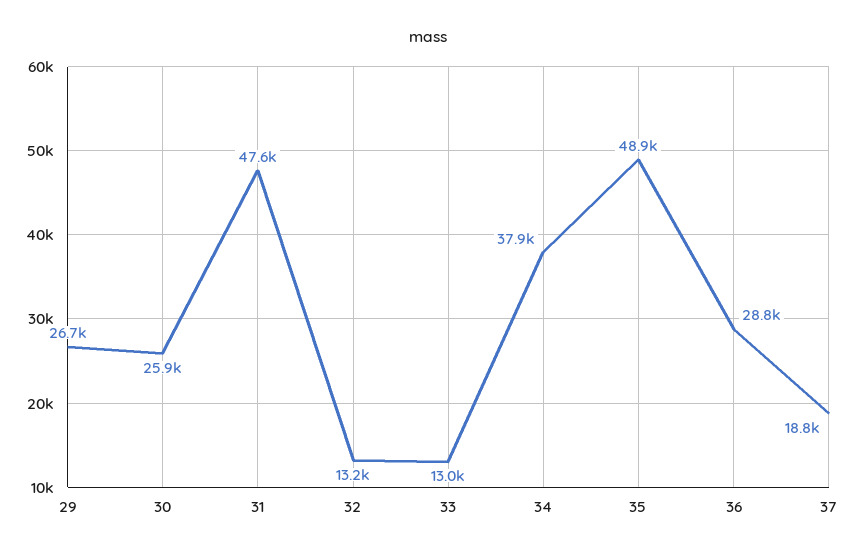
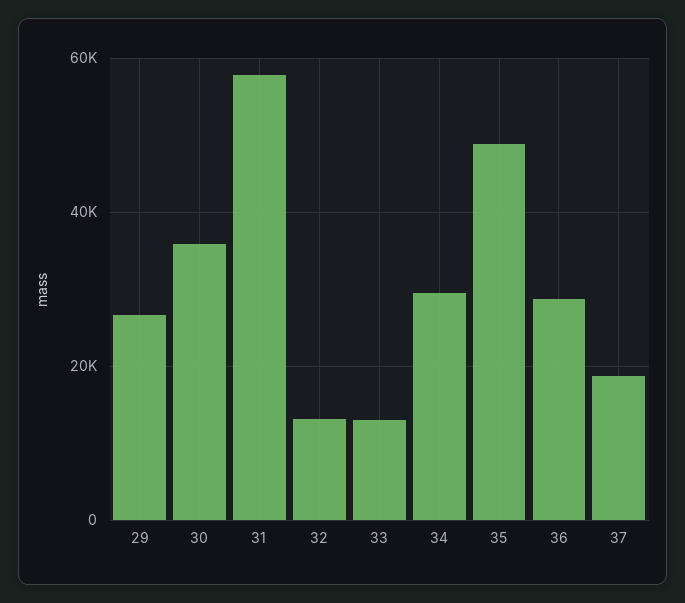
30: 25900 -> 36000
31: 47600 -> 58000
34: 37900 -> 30000

